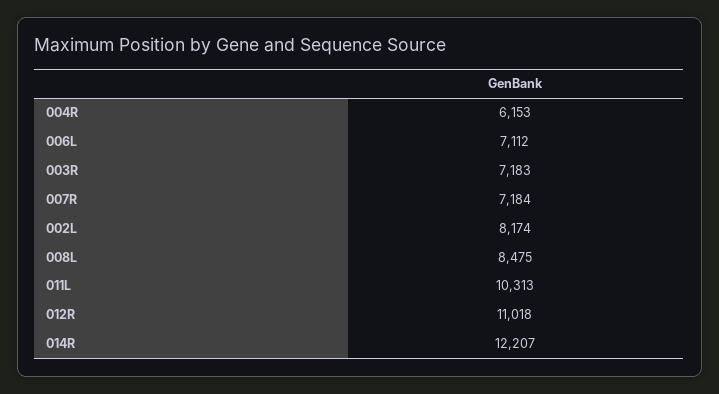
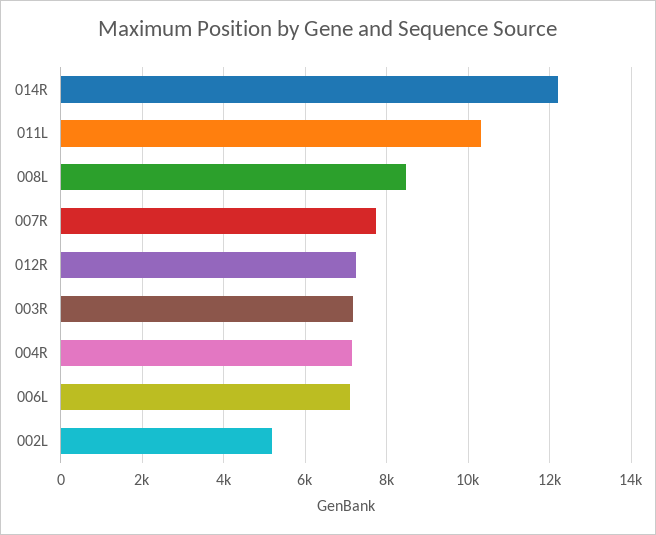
004R: 6153 -> 7200
007R: 7184 -> 7800
002L: 8174 -> 5200
012R: 11018 -> 7200

